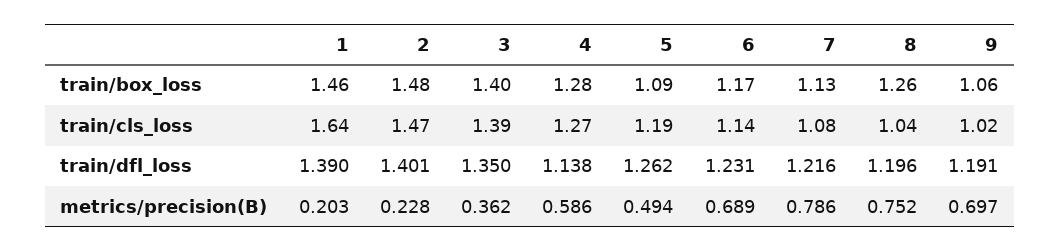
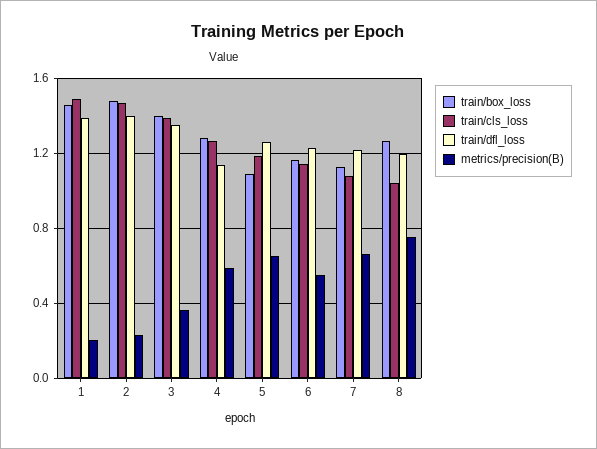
train/box_loss, 9: 1.06 -> none
train/cls_loss, 1: 1.64 -> 1.5
train/cls_loss, 9: 1.02 -> none
train/dfl_loss, 9: 1.191 -> none
metrics/precision(B), 5: 0.494 -> 0.65
metrics/precision(B), 6: 0.689 -> 0.55
metrics/precision(B), 7: 0.786 -> 0.65
metrics/precision(B), 9: 0.697 -> none

